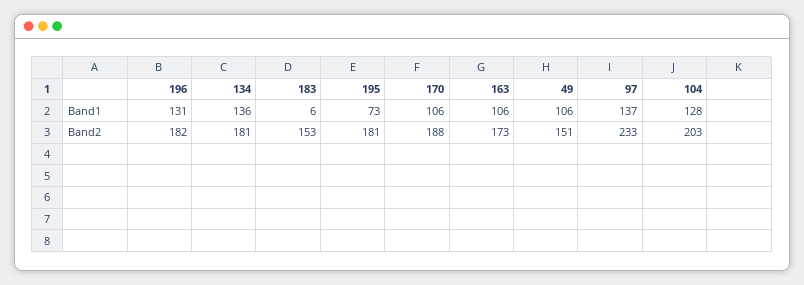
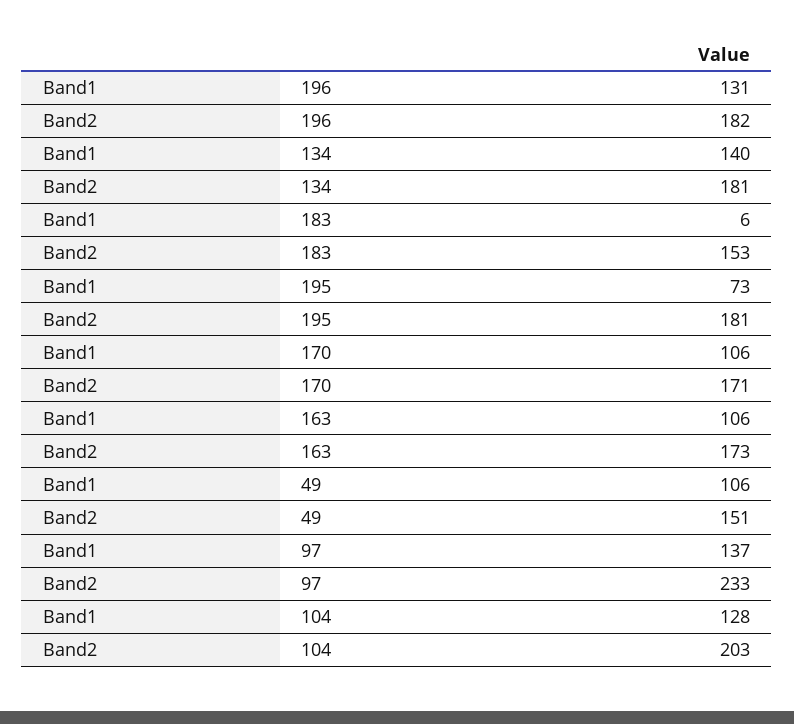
134, Band1: 136 -> 140
170, Band2: 188 -> 171

